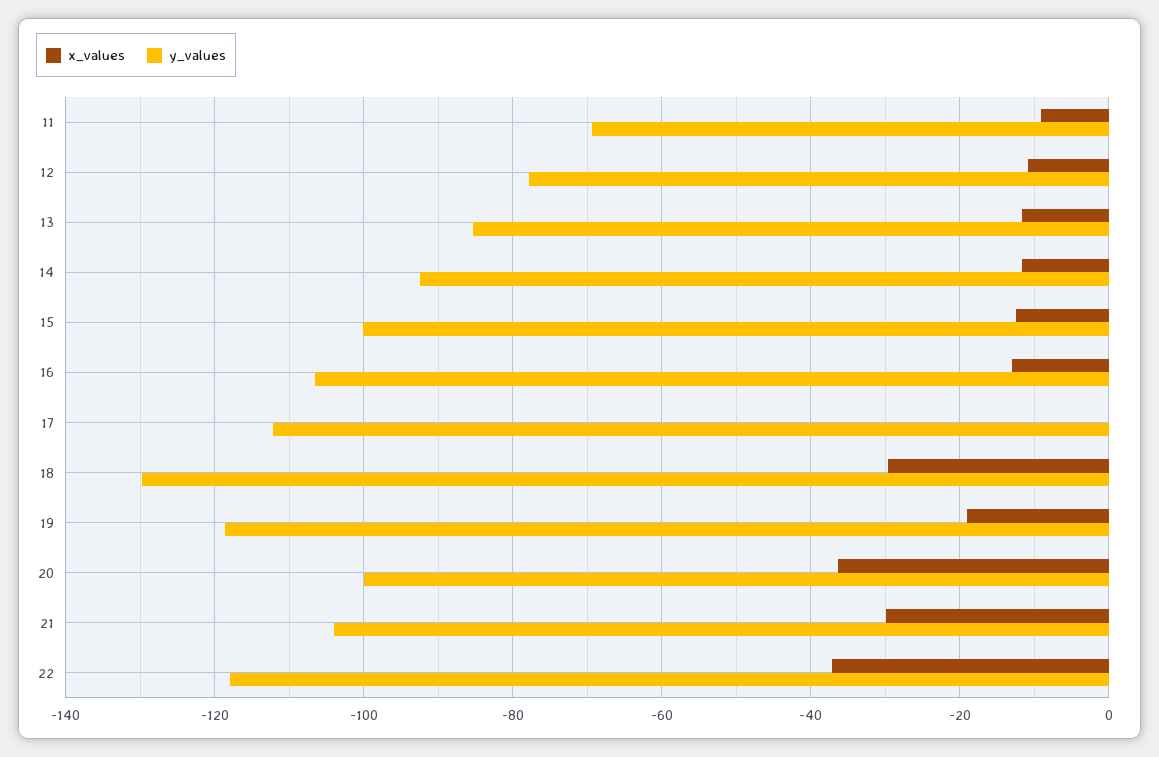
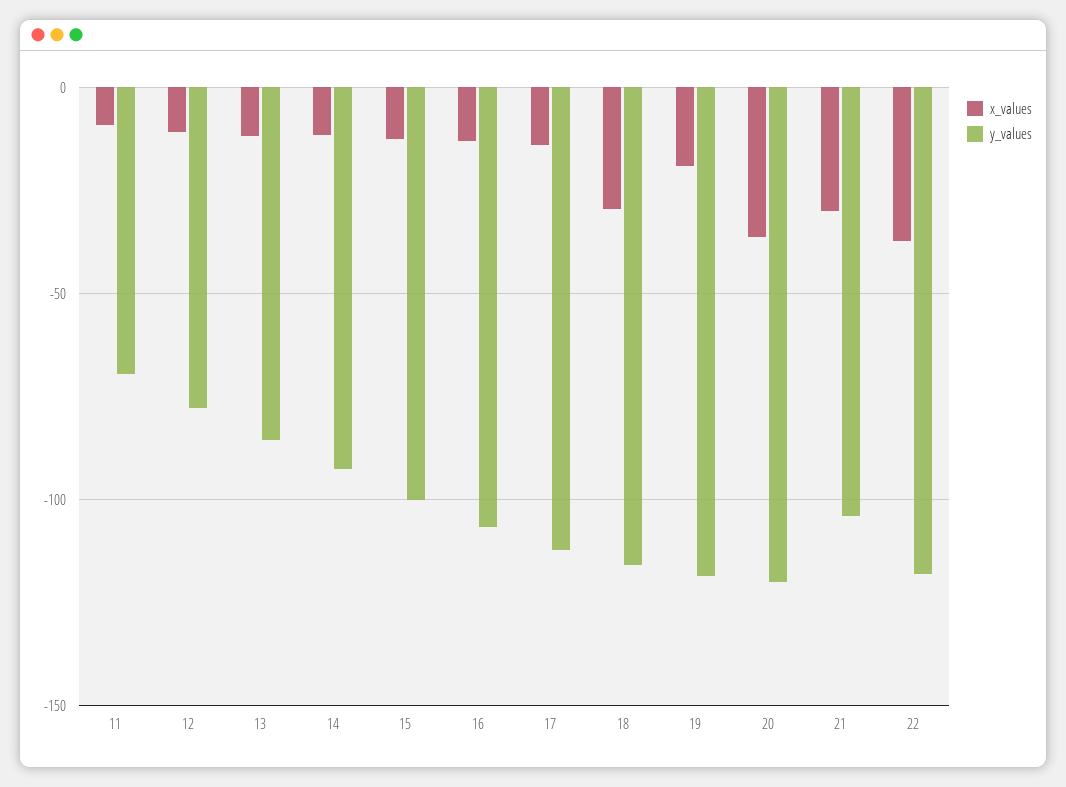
x_values, 17: 0 -> -15
y_values, 18: -130 -> -115
y_values, 20: -100 -> -120

